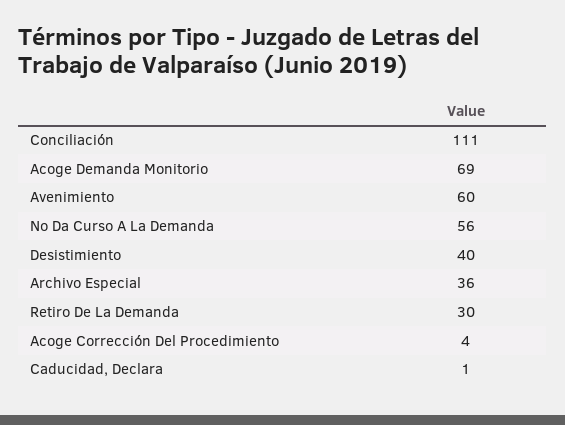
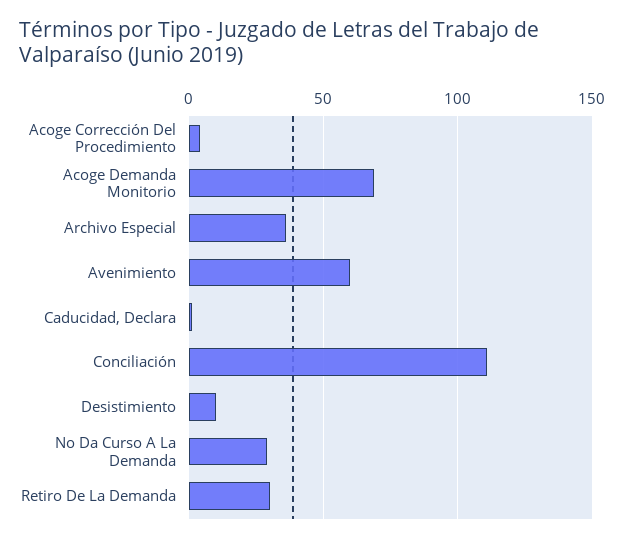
No Da Curso A La Demanda: 56 -> 30
Desistimiento: 40 -> 10

